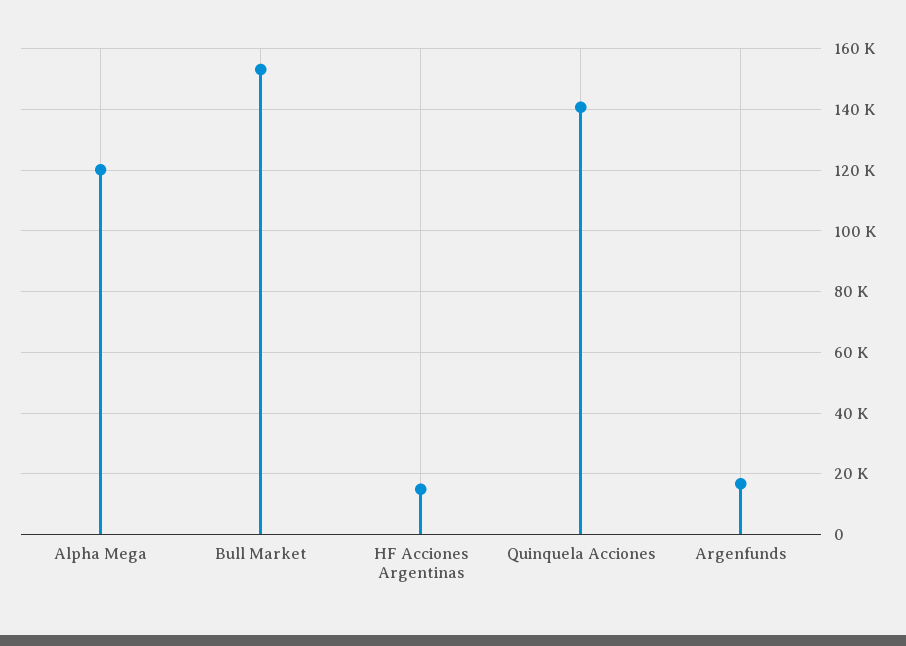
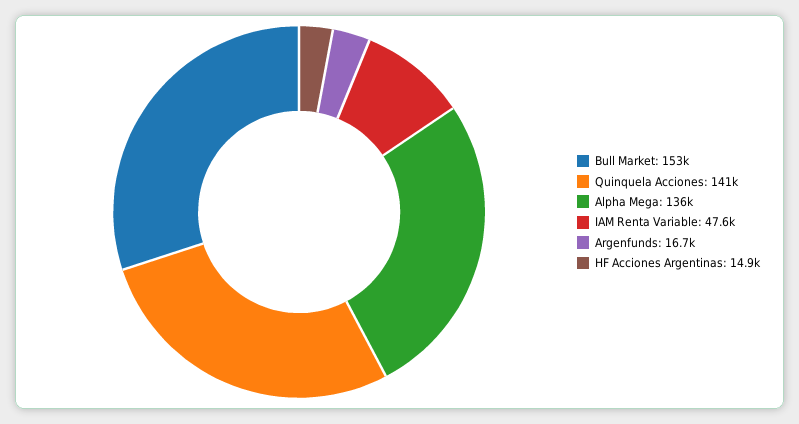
Alpha Mega: 120000 -> 136000
IAM Renta Variable: none -> 47600

